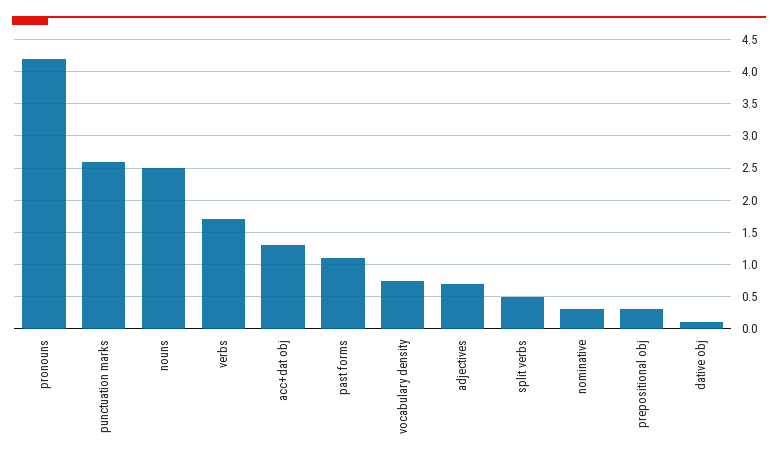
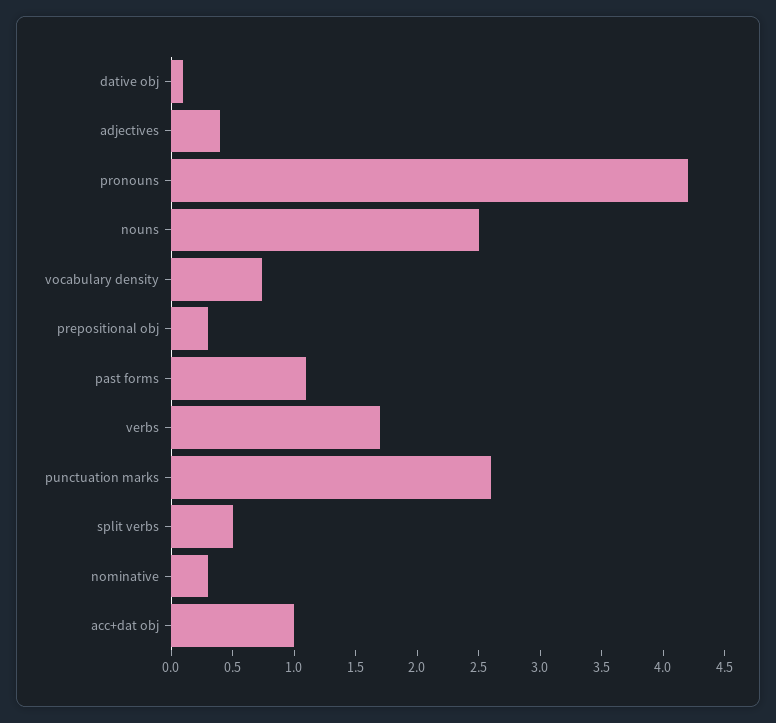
acc+dat obj: 1.3 -> 1
adjectives: 0.7 -> 0.4

